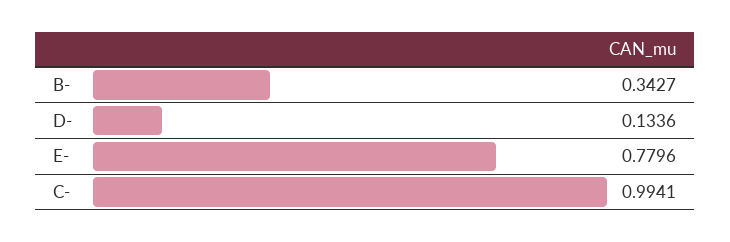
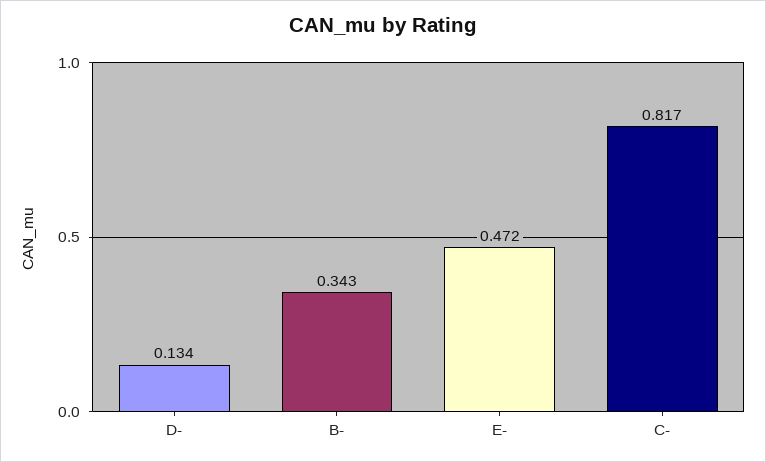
E-: 0.7796 -> 0.472
C-: 0.9941 -> 0.817

